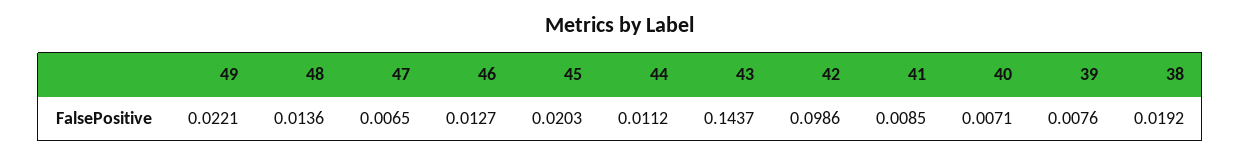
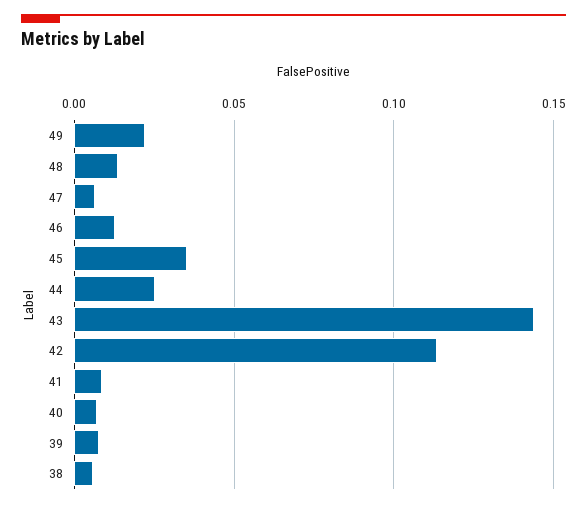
45: 0.0203 -> 0.035
44: 0.0112 -> 0.025
42: 0.0986 -> 0.115
38: 0.0192 -> 0.005

